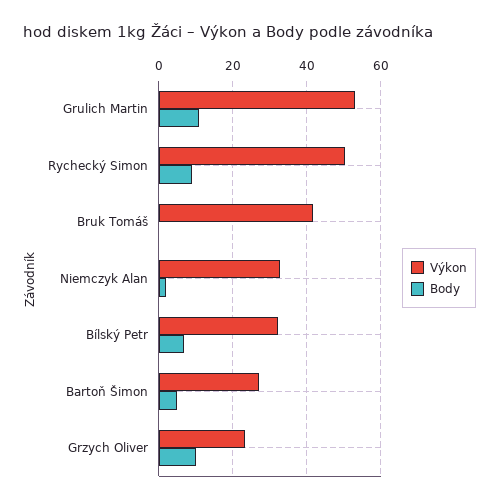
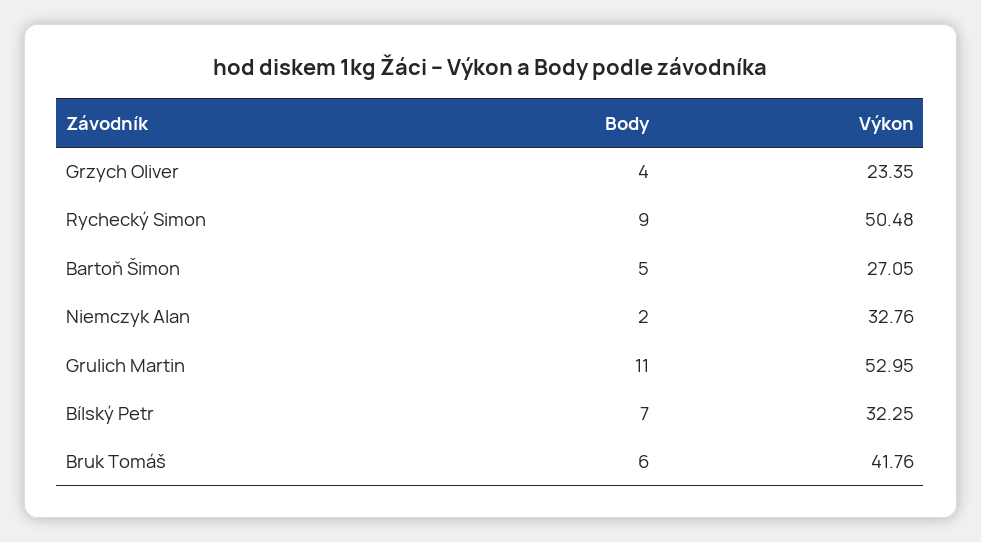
Body, Bruk Tomáš: 0 -> 6
Body, Grzych Oliver: 10 -> 4

